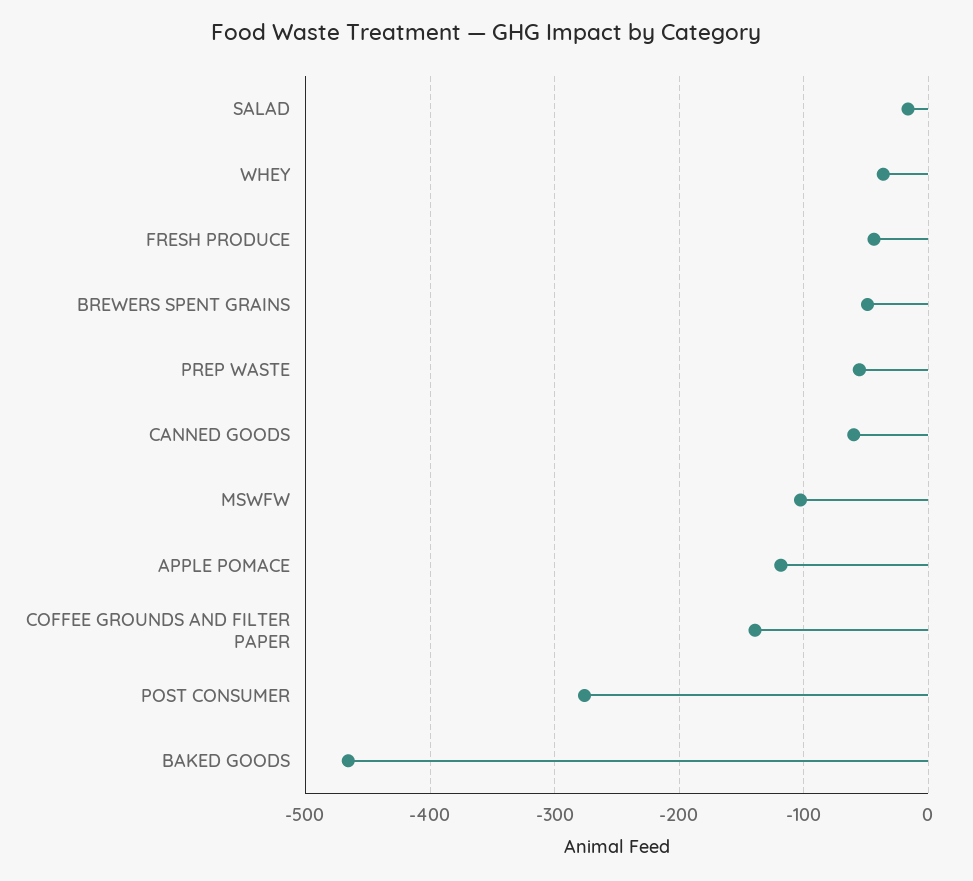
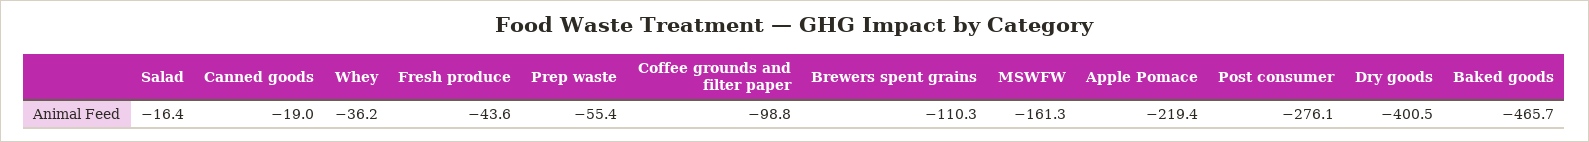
BREWERS SPENT GRAINS: -50 -> -110.3
CANNED GOODS: -60 -> -19
MSWFW: -100 -> -161.3
APPLE POMACE: -120 -> -219.4
COFFEE GROUNDS AND FILTER PAPER: -140 -> -98.8
Dry goods: none -> -400.5

